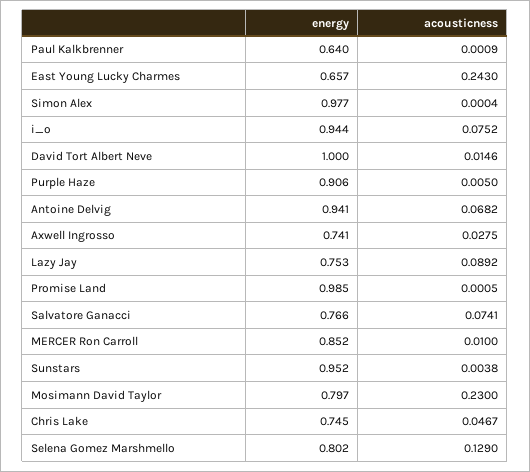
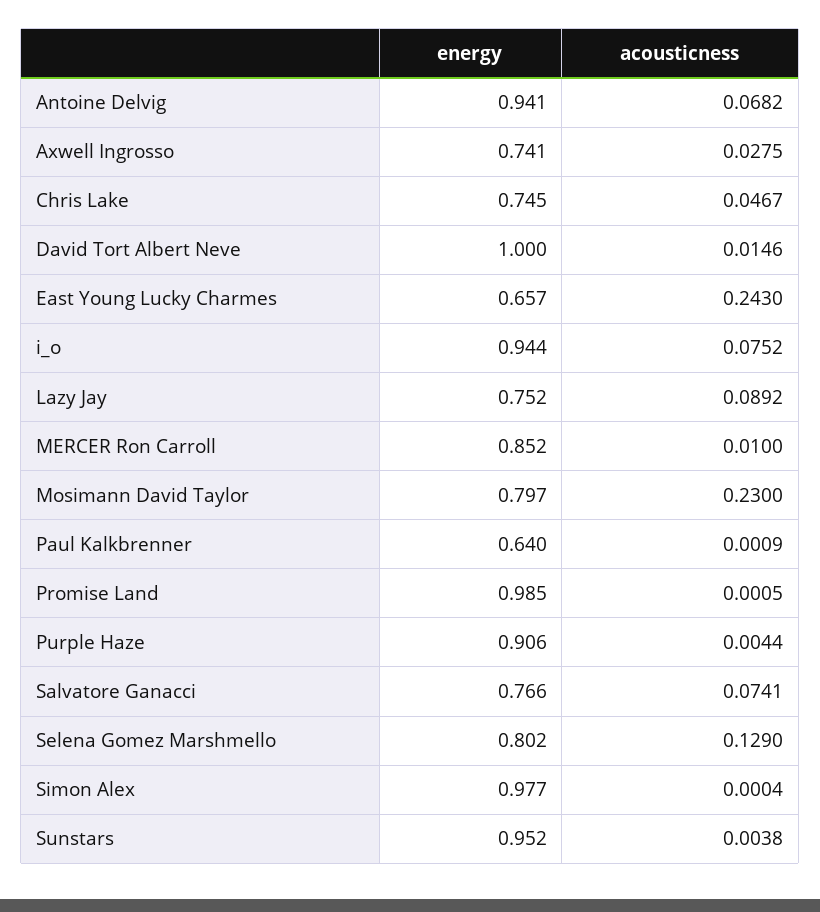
acousticness, Purple Haze: 0.005 -> 0.0044
energy, Lazy Jay: 0.753 -> 0.752

